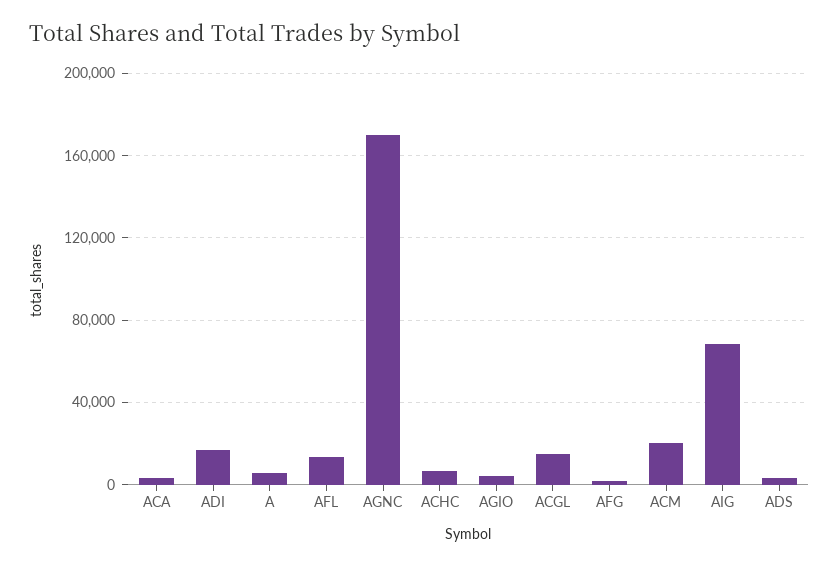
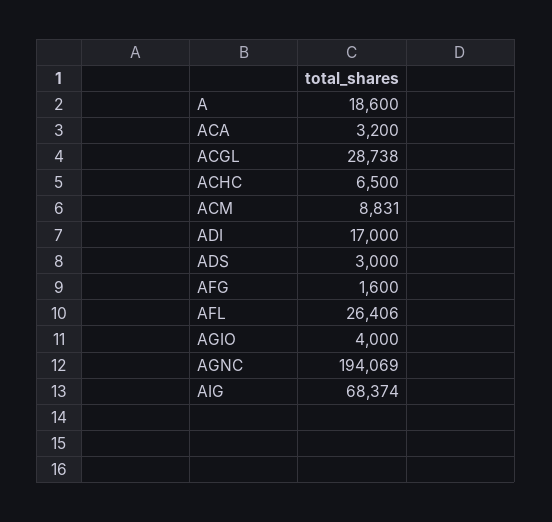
A: 5000 -> 18600
AFL: 15000 -> 26406
AGNC: 170000 -> 194069
ACGL: 15000 -> 28738
ACM: 20000 -> 8831

